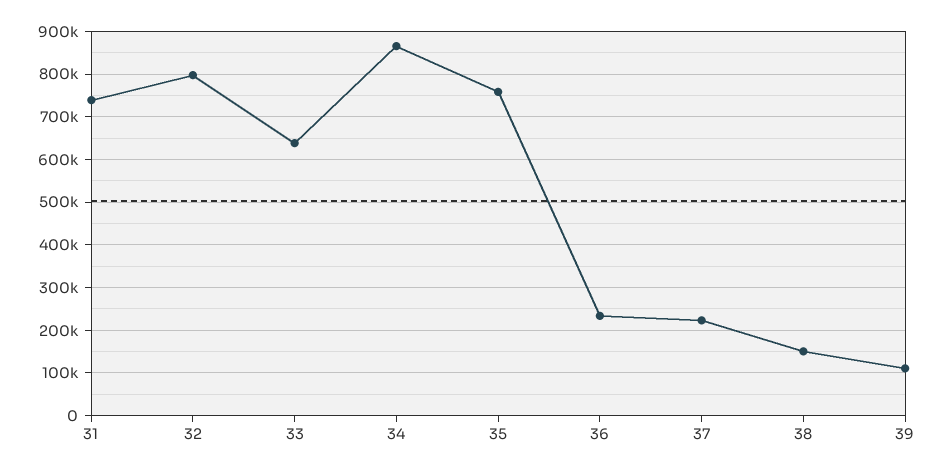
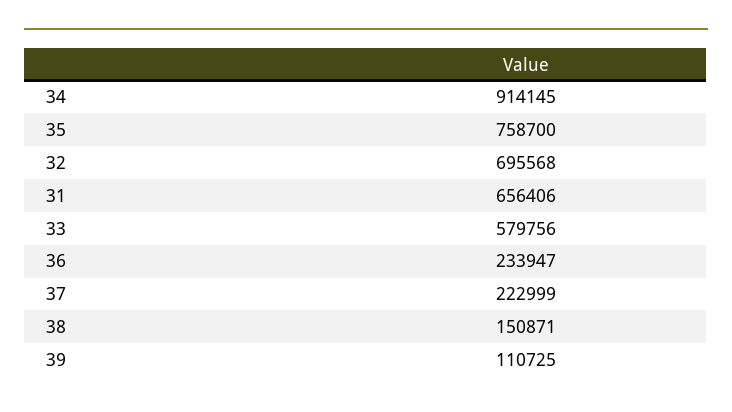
31: 740000 -> 656406
32: 800000 -> 695568
33: 640000 -> 579756
34: 860000 -> 914145

